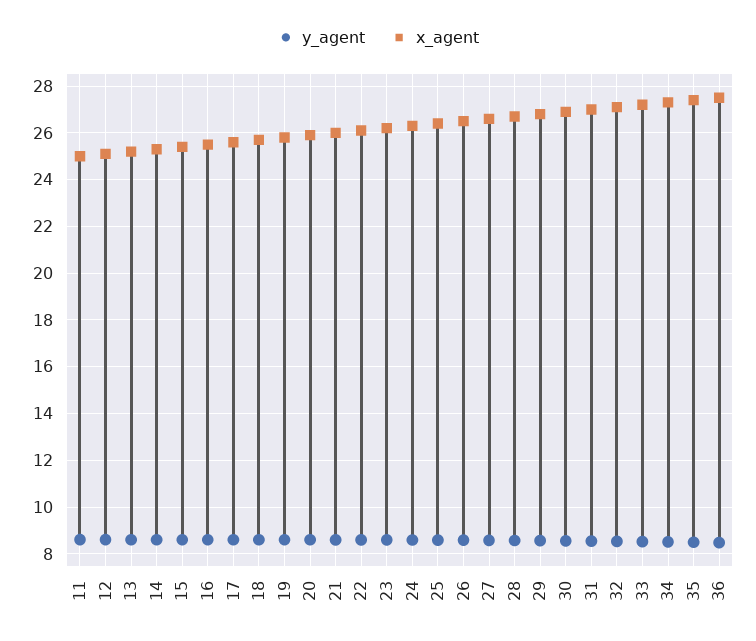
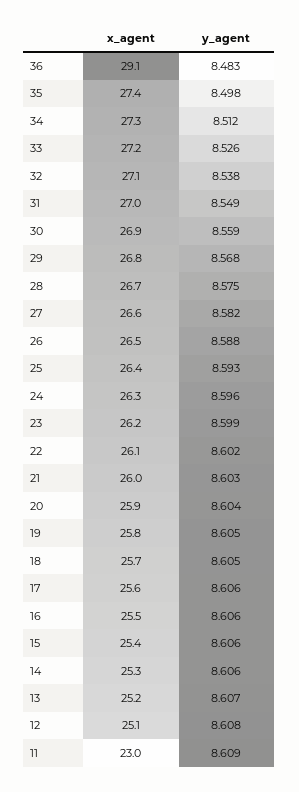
x_agent, 11: 25 -> 23
x_agent, 36: 27.5 -> 29.1

